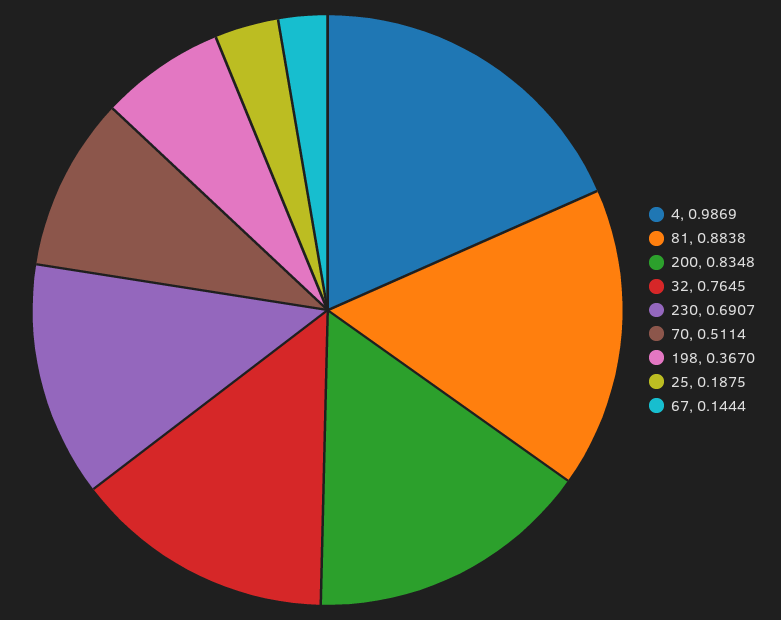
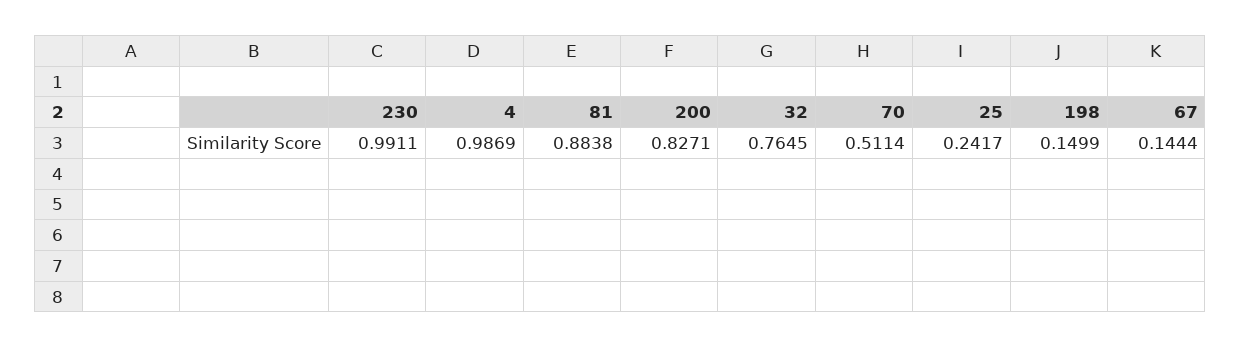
200: 0.8348 -> 0.8271
230: 0.6907 -> 0.9911
198: 0.367 -> 0.1499
25: 0.1875 -> 0.2417

